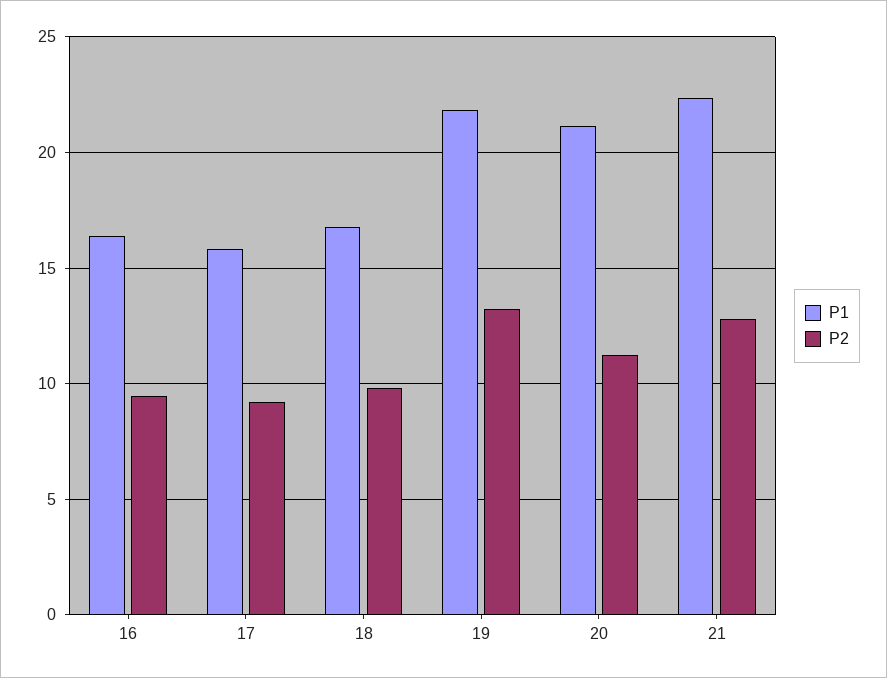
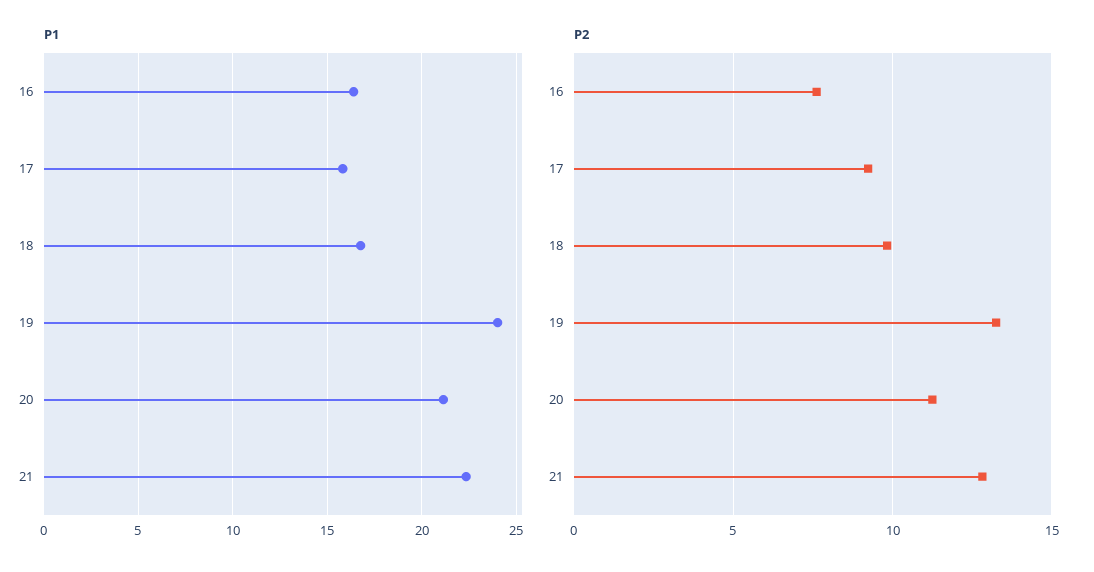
P2, 16: 9.5 -> 7.5
P1, 19: 22 -> 24

